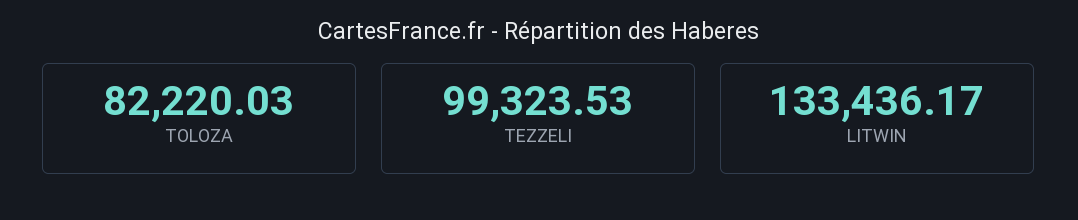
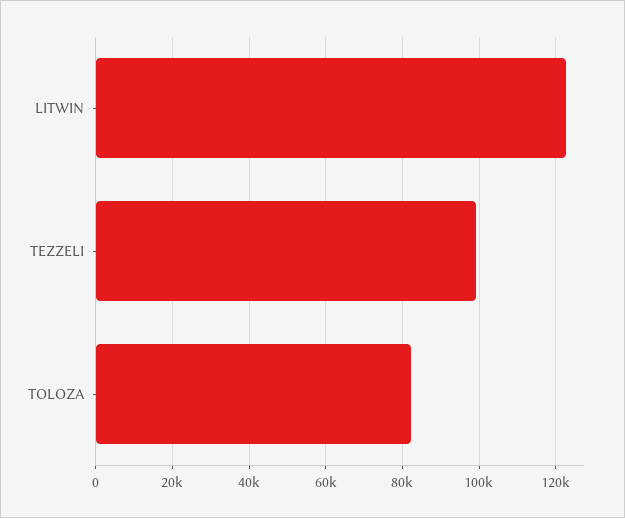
LITWIN: 133436.17 -> 122000

